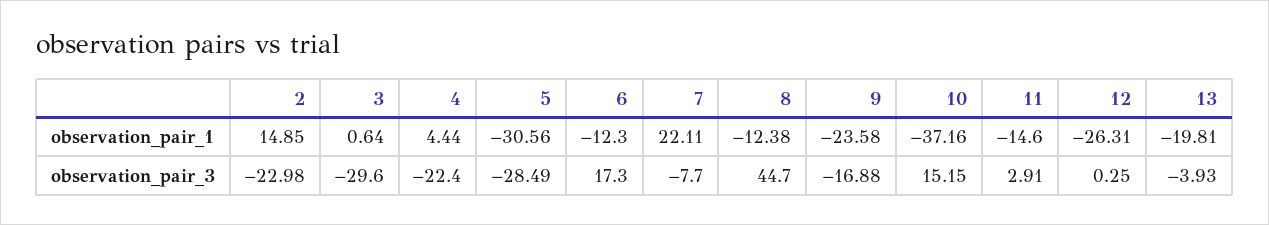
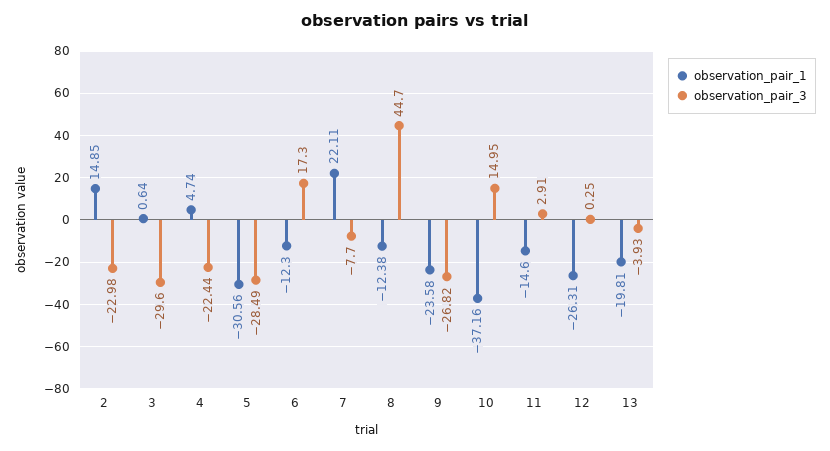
observation_pair_1, 4: 4.44 -> 4.74
observation_pair_3, 4: -22.4 -> -22.44
observation_pair_3, 9: -16.88 -> -26.82
observation_pair_3, 10: 15.15 -> 14.95

